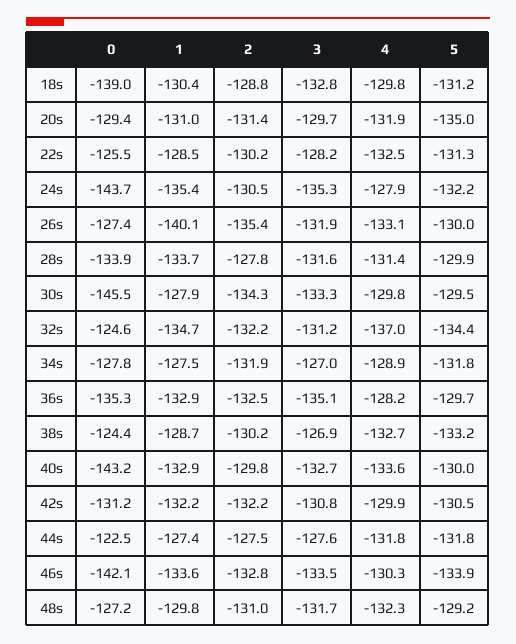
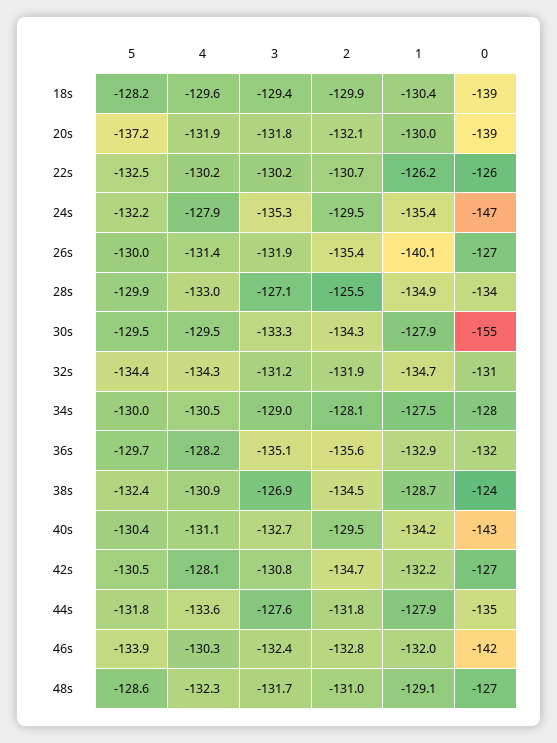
2, 18s: -128.8 -> -129.9
3, 18s: -132.8 -> -129.4
4, 18s: -129.8 -> -129.6
5, 18s: -131.2 -> -128.2
0, 20s: -129.4 -> -139
1, 20s: -131 -> -130
2, 20s: -131.4 -> -132.1
3, 20s: -129.7 -> -131.8
5, 20s: -135 -> -137.2
1, 22s: -128.5 -> -126.2
2, 22s: -130.2 -> -130.7
3, 22s: -128.2 -> -130.2
4, 22s: -132.5 -> -130.2
5, 22s: -131.3 -> -132.5
0, 24s: -143.7 -> -147
2, 24s: -130.5 -> -129.5
4, 26s: -133.1 -> -131.4
1, 28s: -133.7 -> -134.9
2, 28s: -127.8 -> -125.5
3, 28s: -131.6 -> -127.1
4, 28s: -131.4 -> -133
0, 30s: -145.5 -> -155
4, 30s: -129.8 -> -129.5
0, 32s: -124.6 -> -131
2, 32s: -132.2 -> -131.9
4, 32s: -137 -> -134.3
2, 34s: -131.9 -> -128.1
3, 34s: -127 -> -129
4, 34s: -128.9 -> -130.5
5, 34s: -131.8 -> -130
0, 36s: -135.3 -> -132
2, 36s: -132.5 -> -135.6
2, 38s: -130.2 -> -134.5
4, 38s: -132.7 -> -130.9
5, 38s: -133.2 -> -132.4
1, 40s: -132.9 -> -134.2
2, 40s: -129.8 -> -129.5
4, 40s: -133.6 -> -131.1
5, 40s: -130 -> -130.4
0, 42s: -131.2 -> -127
2, 42s: -132.2 -> -134.7
4, 42s: -129.9 -> -128.1
0, 44s: -122.5 -> -135
1, 44s: -127.4 -> -127.9
2, 44s: -127.5 -> -131.8
4, 44s: -131.8 -> -133.6
1, 46s: -133.6 -> -132
3, 46s: -133.5 -> -132.4
1, 48s: -129.8 -> -129.1
5, 48s: -129.2 -> -128.6

